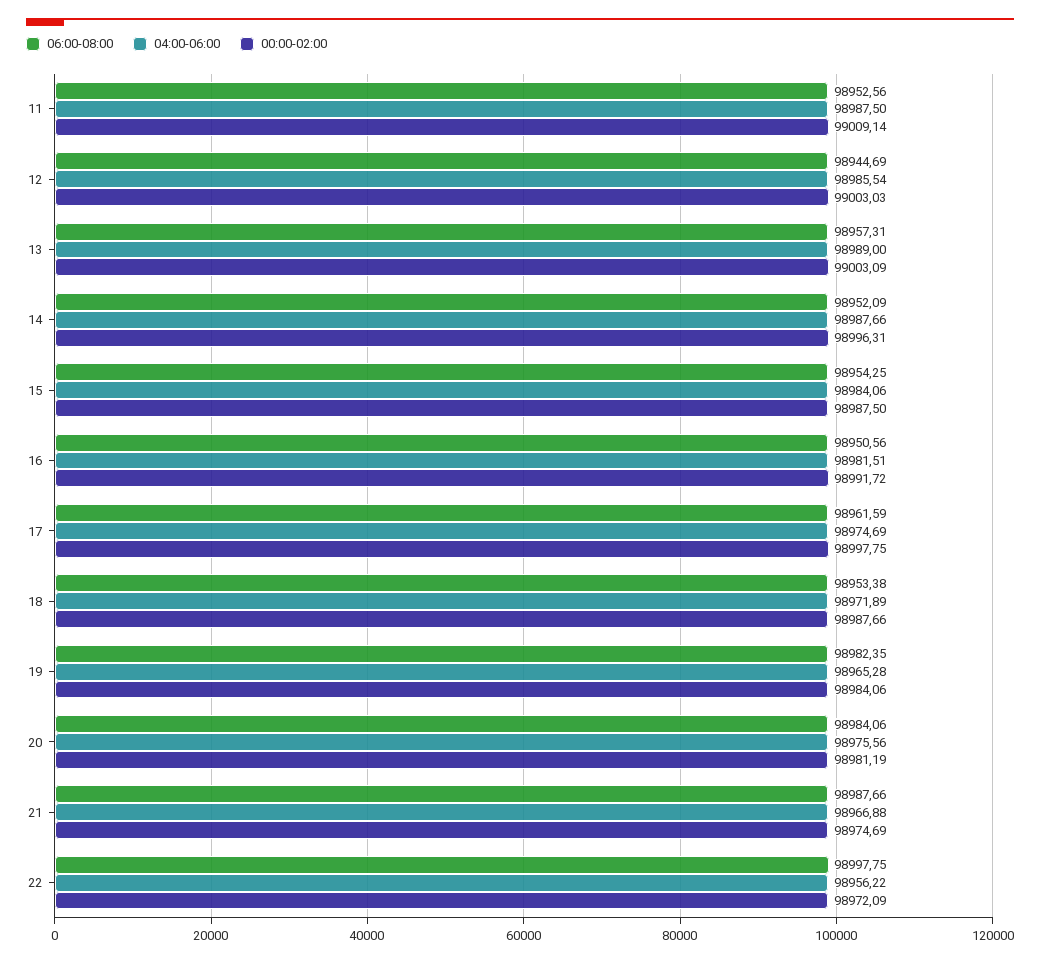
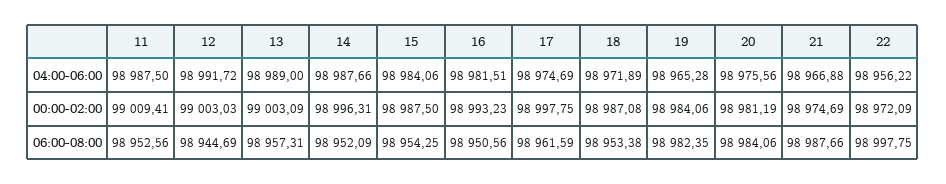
00:00-02:00, 11: 99009.14 -> 99009.41
04:00-06:00, 12: 98985.54 -> 98991.72
00:00-02:00, 16: 98991.72 -> 98993.23
00:00-02:00, 18: 98987.66 -> 98987.08

